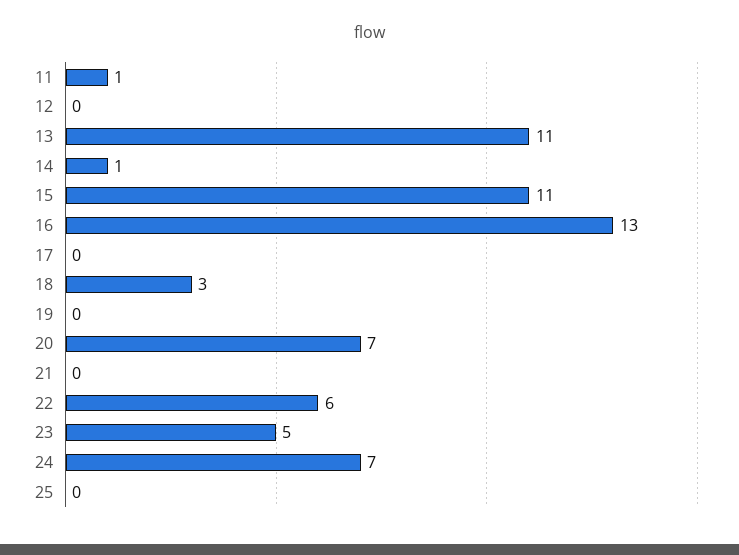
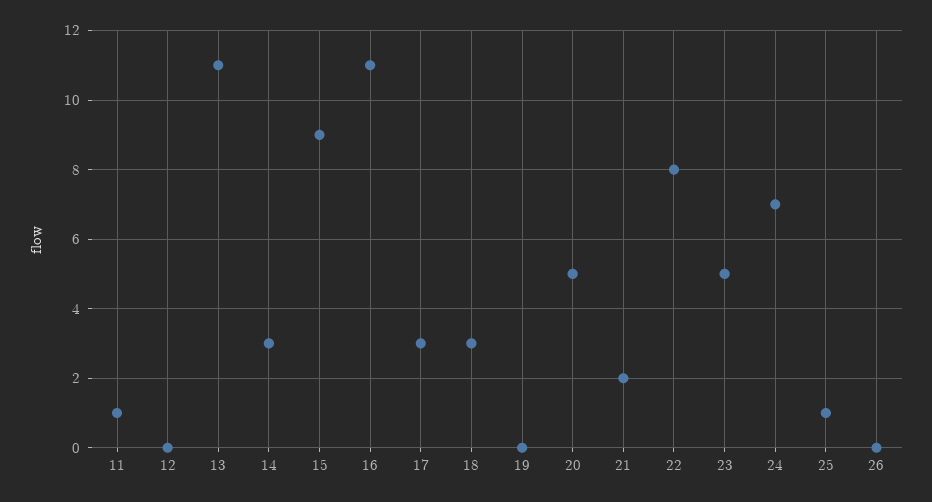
14: 1 -> 3
15: 11 -> 9
16: 13 -> 11
17: 0 -> 3
20: 7 -> 5
21: 0 -> 2
22: 6 -> 8
25: 0 -> 1
26: none -> 0

